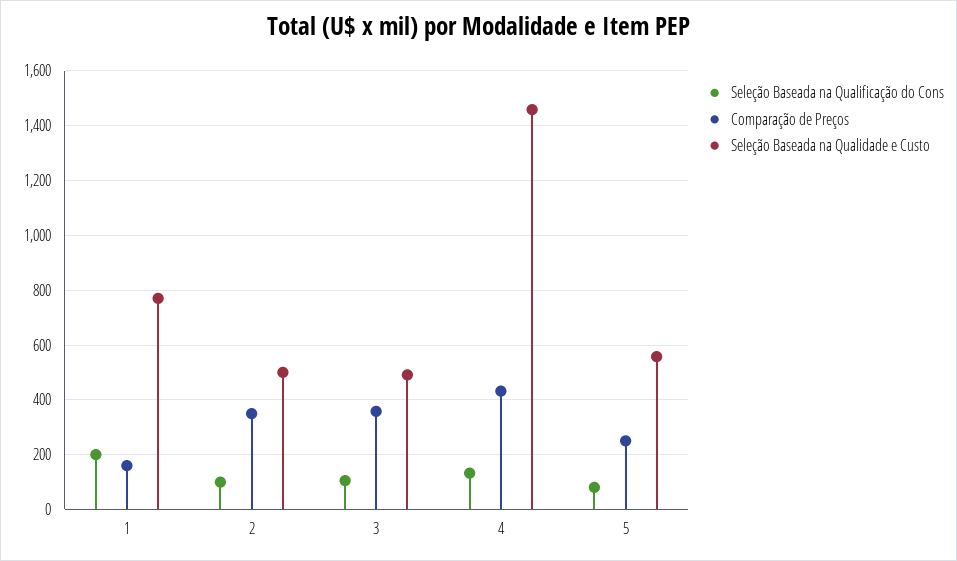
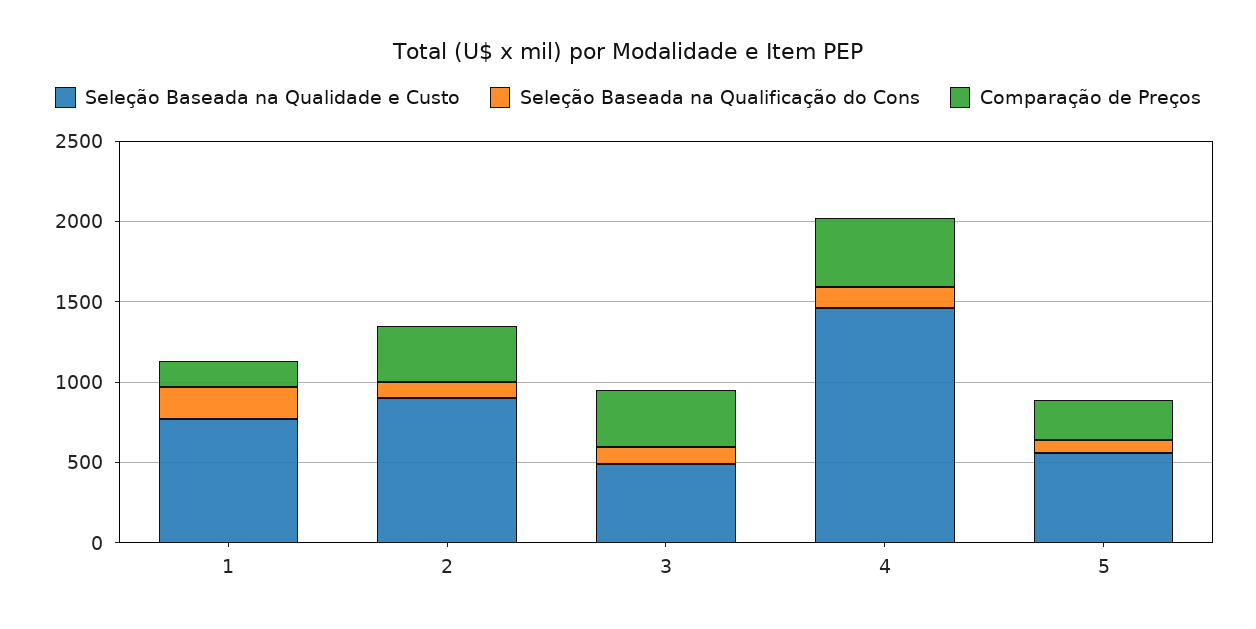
Seleção Baseada na Qualidade e Custo, 2: 500 -> 900

